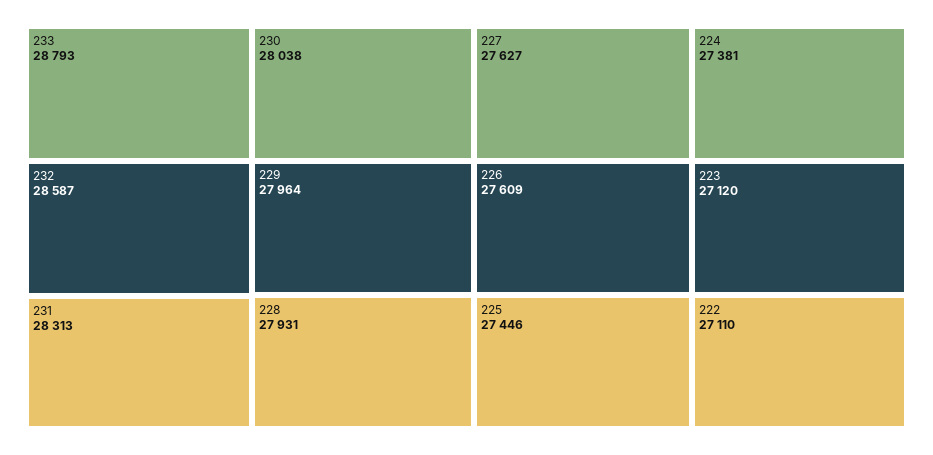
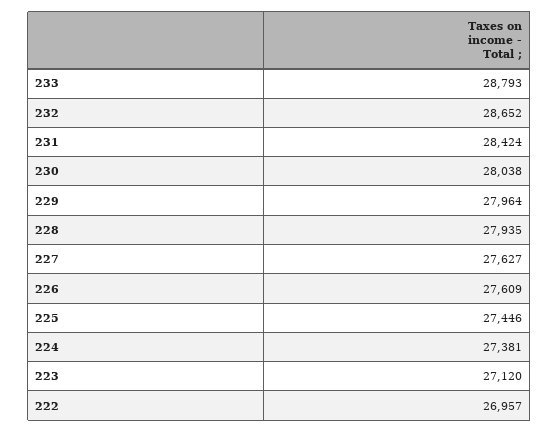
232: 28587 -> 28652
231: 28313 -> 28424
228: 27931 -> 27935
222: 27110 -> 26957

